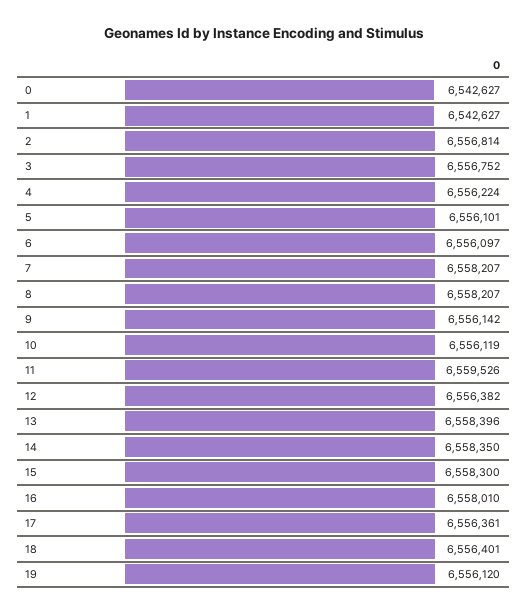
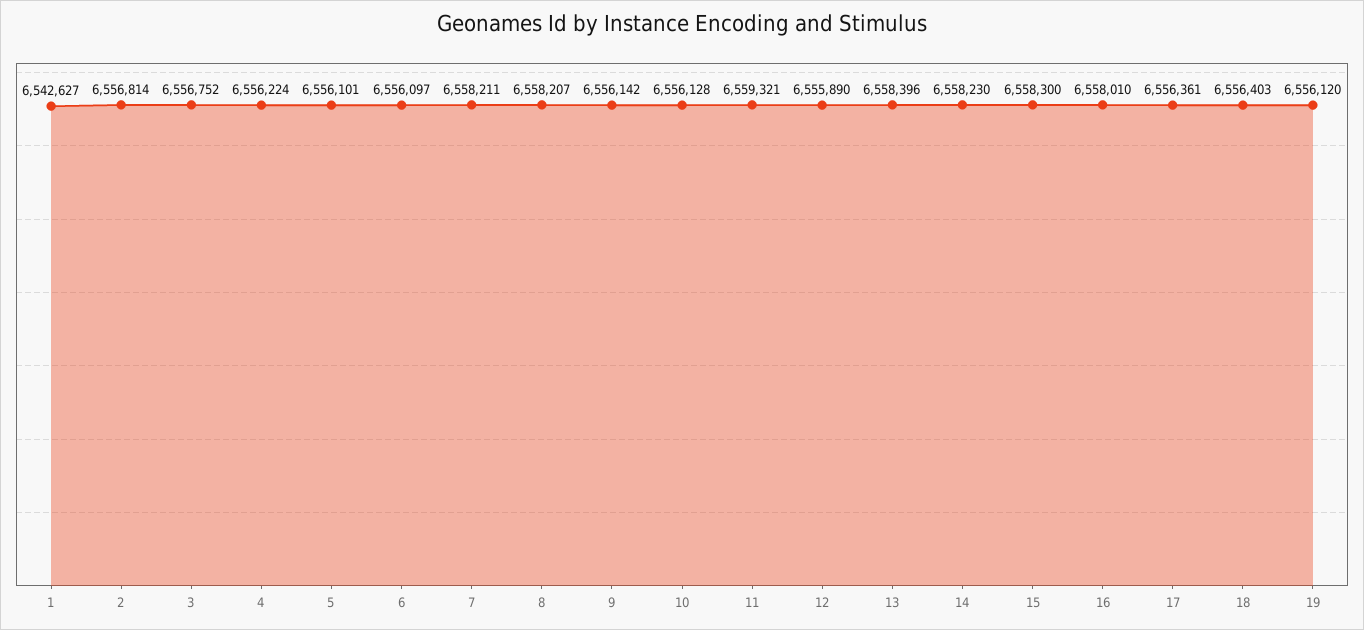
0: 6542627 -> none
7: 6558207 -> 6558211
10: 6556119 -> 6556128
11: 6559526 -> 6559321
12: 6556382 -> 6555890
14: 6558350 -> 6558230
18: 6556401 -> 6556403

